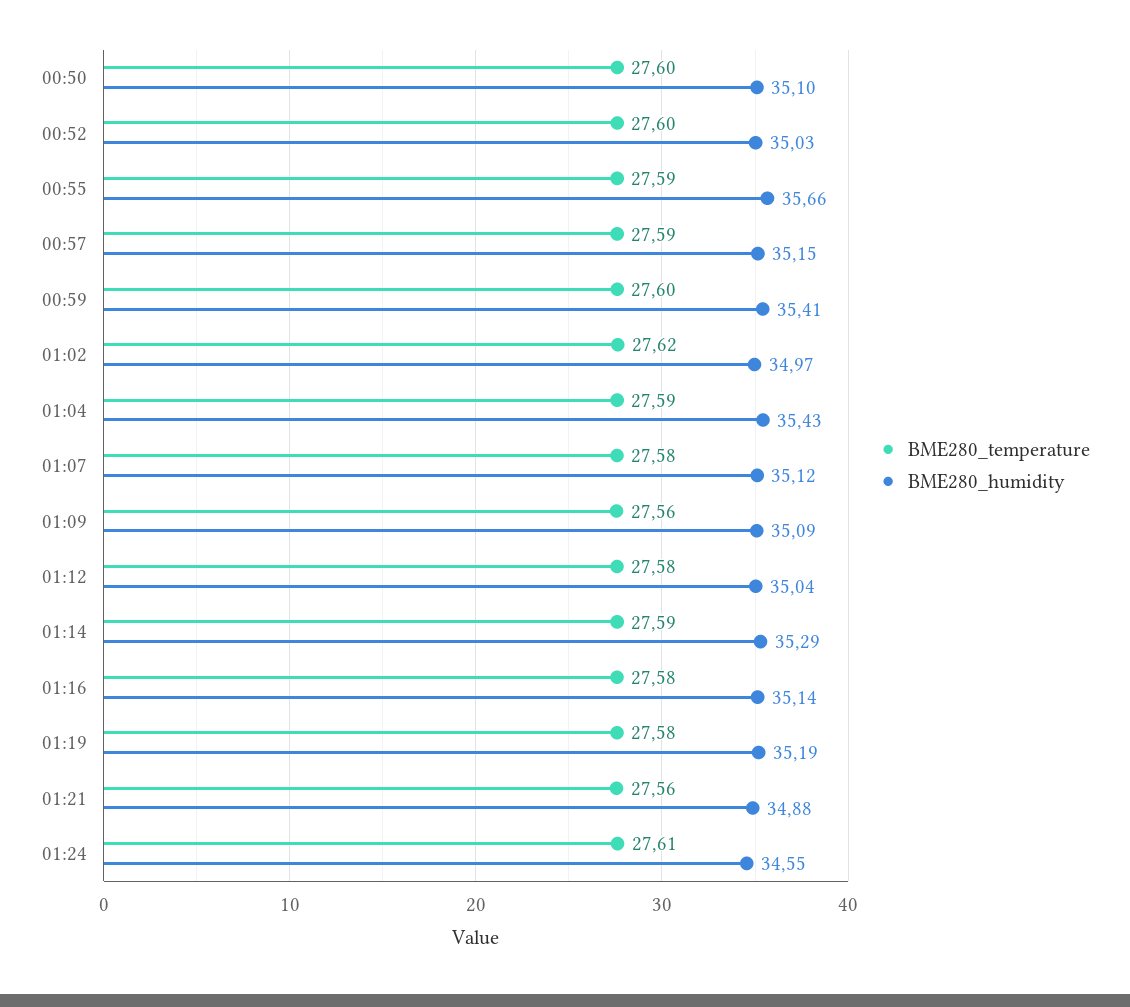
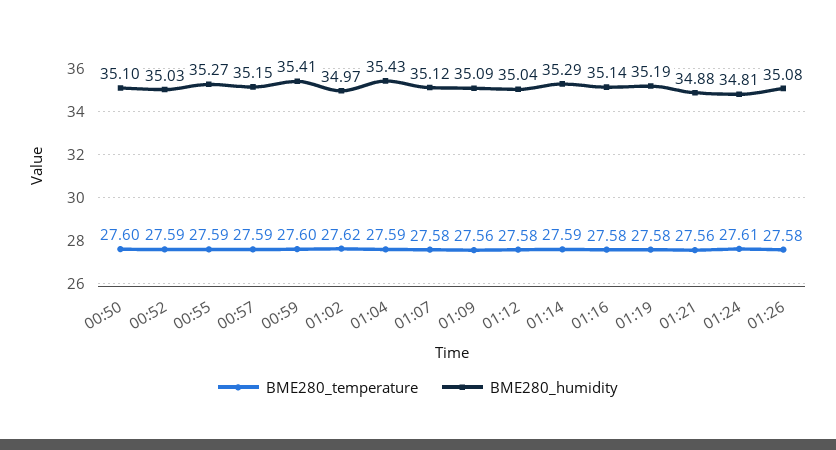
BME280_temperature, 00:52: 27.6 -> 27.59
BME280_humidity, 00:55: 35.66 -> 35.27
BME280_humidity, 01:24: 34.55 -> 34.81
BME280_temperature, 01:26: none -> 27.58
BME280_humidity, 01:26: none -> 35.08

